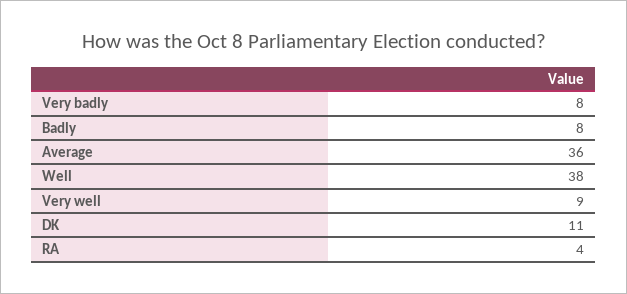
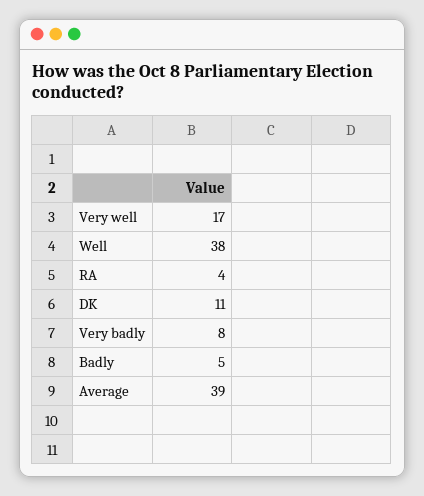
Badly: 8 -> 5
Average: 36 -> 39
Very well: 9 -> 17

